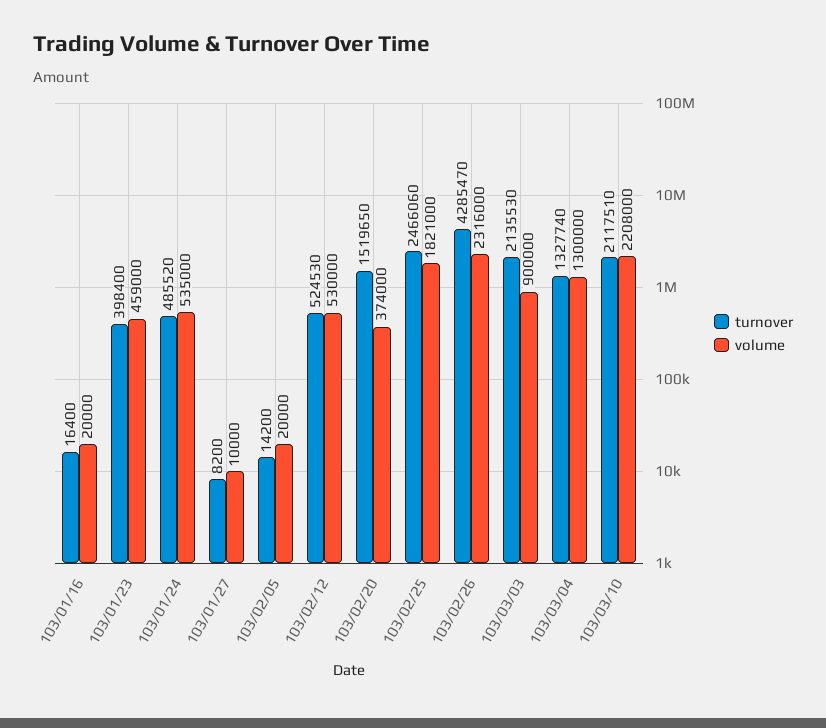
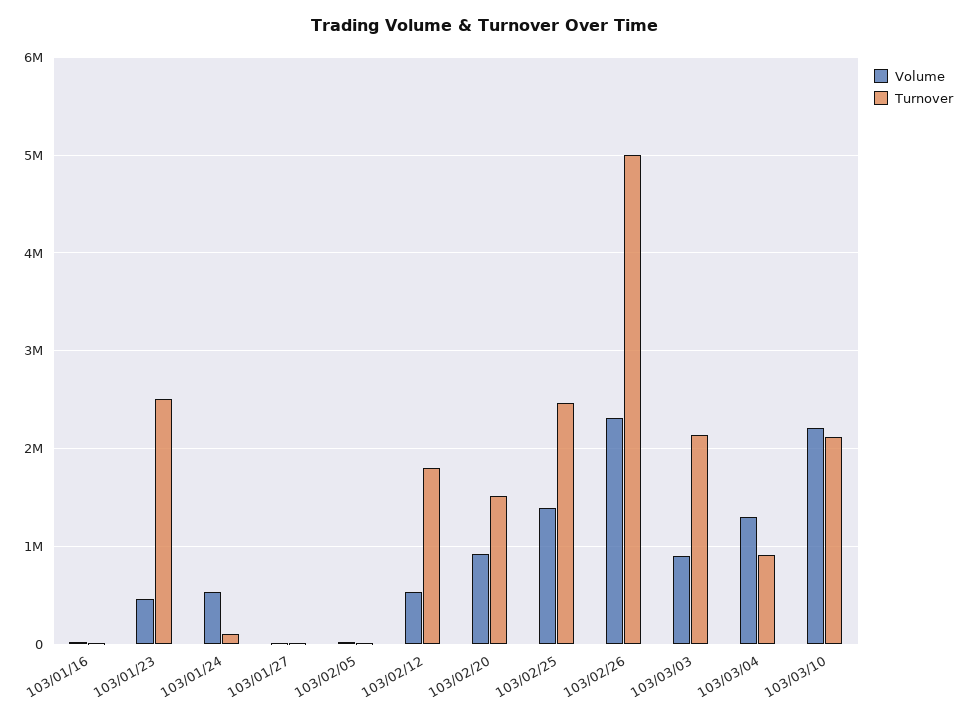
turnover, 103/01/23: 398400 -> 2500000
turnover, 103/01/24: 485520 -> 100000
turnover, 103/02/12: 524530 -> 1800000
volume, 103/02/20: 374000 -> 900000
volume, 103/02/25: 1821000 -> 1400000
turnover, 103/02/26: 4285470 -> 5000000
turnover, 103/03/04: 1327740 -> 900000

